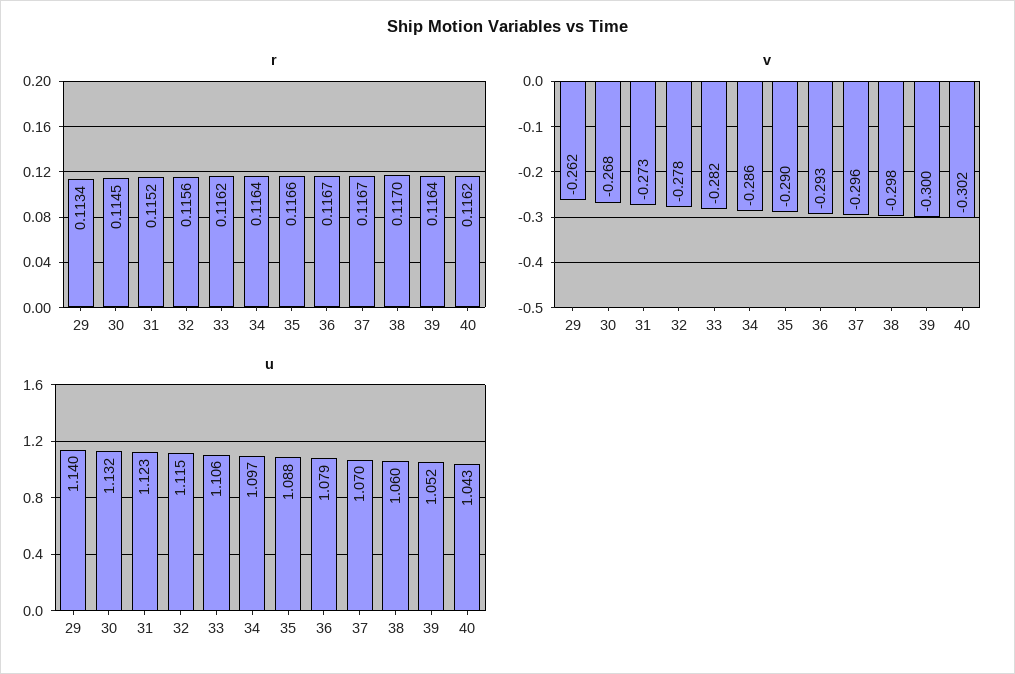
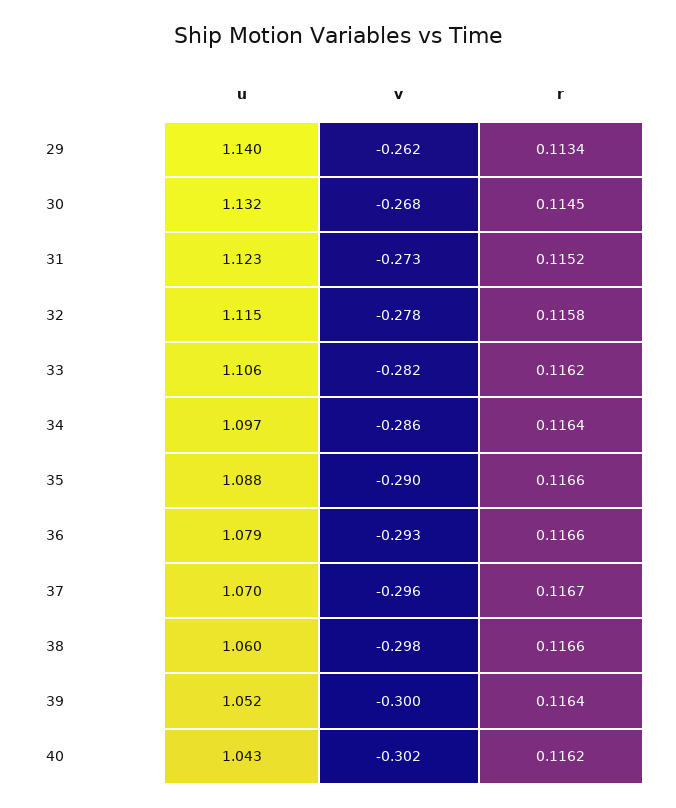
r, 32: 0.1156 -> 0.1158
r, 36: 0.1167 -> 0.1166
r, 38: 0.117 -> 0.1166

